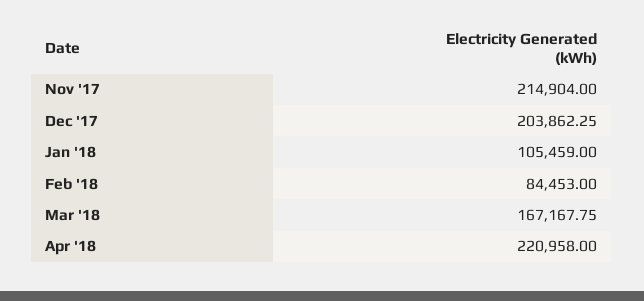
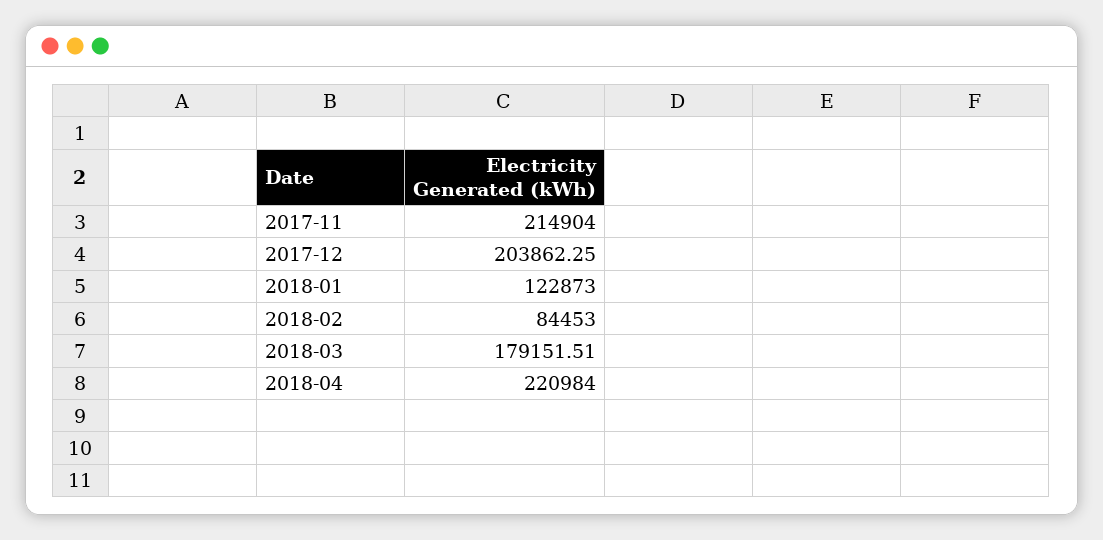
Jan '18: 105459 -> 122873
Mar '18: 167167.75 -> 179151.51
Apr '18: 220958 -> 220984

